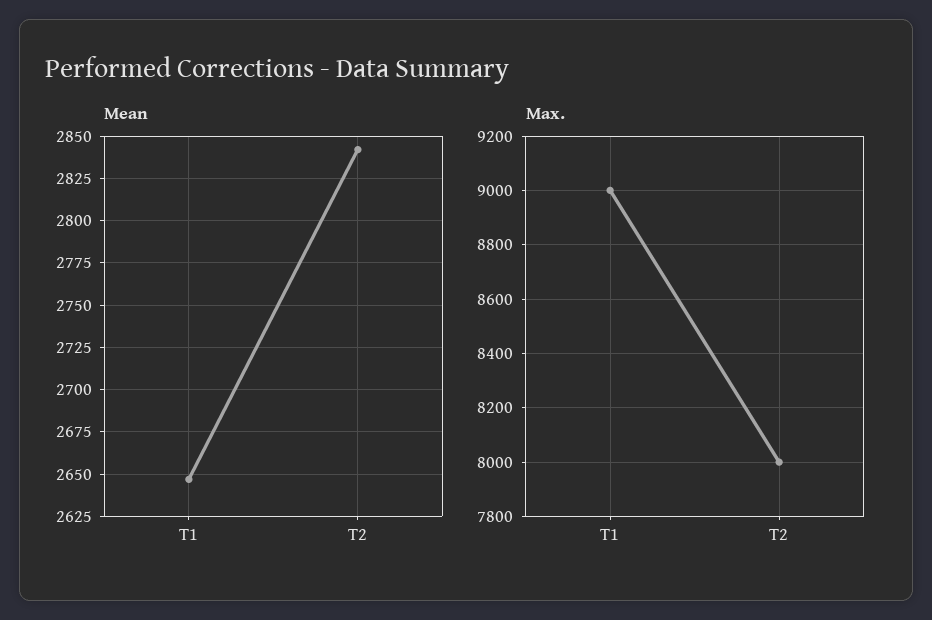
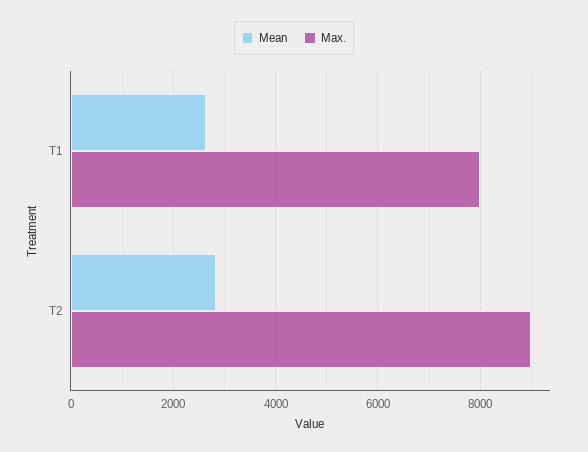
Max., T1: 9000 -> 8000
Max., T2: 8000 -> 9000

